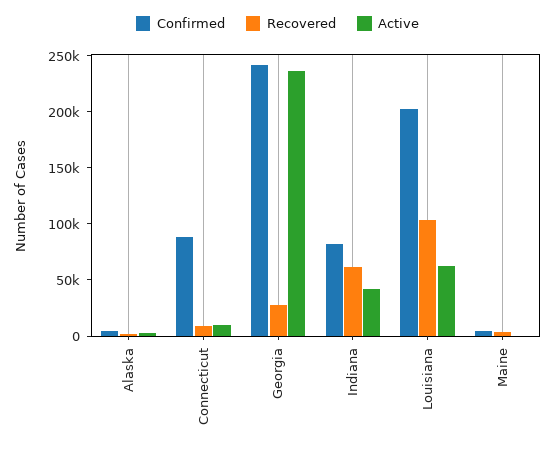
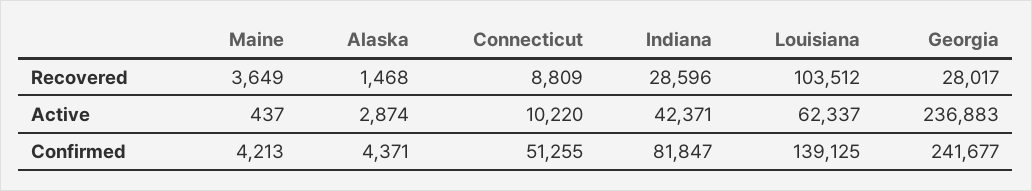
Confirmed, Connecticut: 90000 -> 51255
Recovered, Indiana: 60000 -> 28596
Confirmed, Louisiana: 200000 -> 139125

